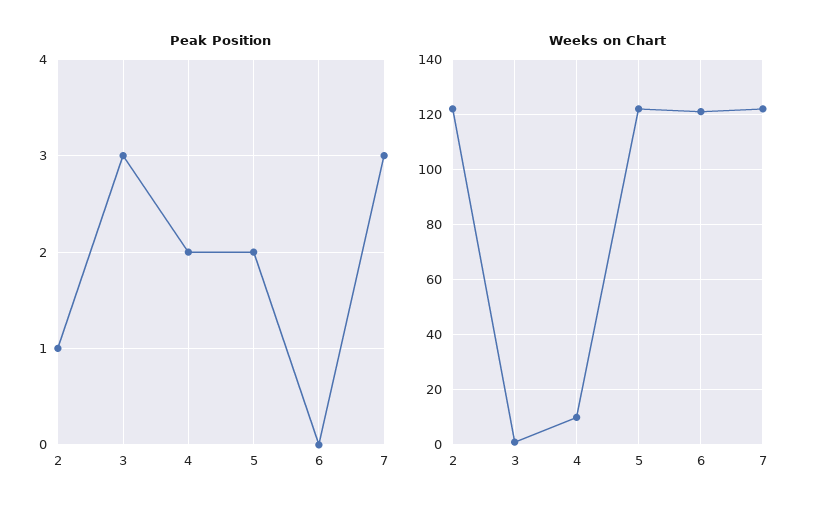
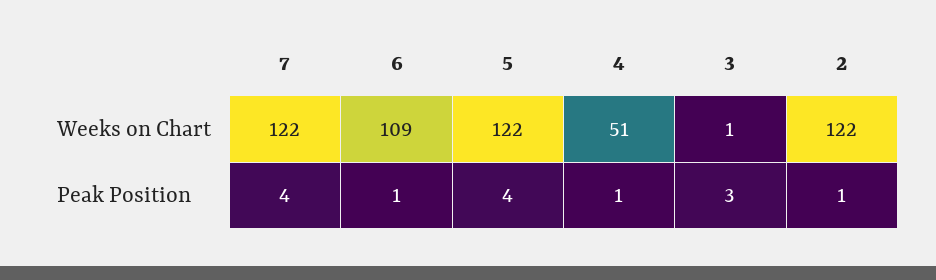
Peak Position, 4: 2 -> 1
Peak Position, 5: 2 -> 4
Peak Position, 6: 0 -> 1
Peak Position, 7: 3 -> 4
Weeks on Chart, 4: 10 -> 51
Weeks on Chart, 6: 120 -> 109

